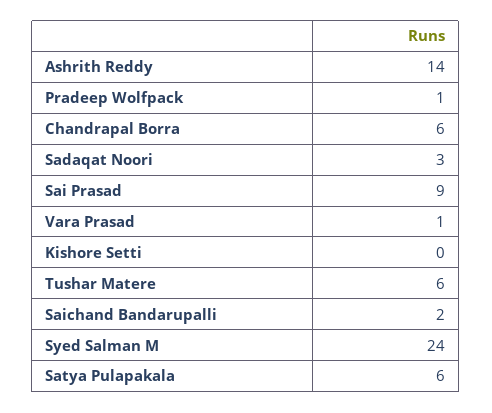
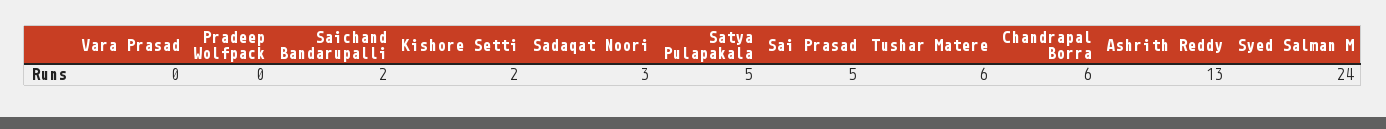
Ashrith Reddy: 14 -> 13
Pradeep Wolfpack: 1 -> 0
Sai Prasad: 9 -> 5
Vara Prasad: 1 -> 0
Kishore Setti: 0 -> 2
Satya Pulapakala: 6 -> 5

